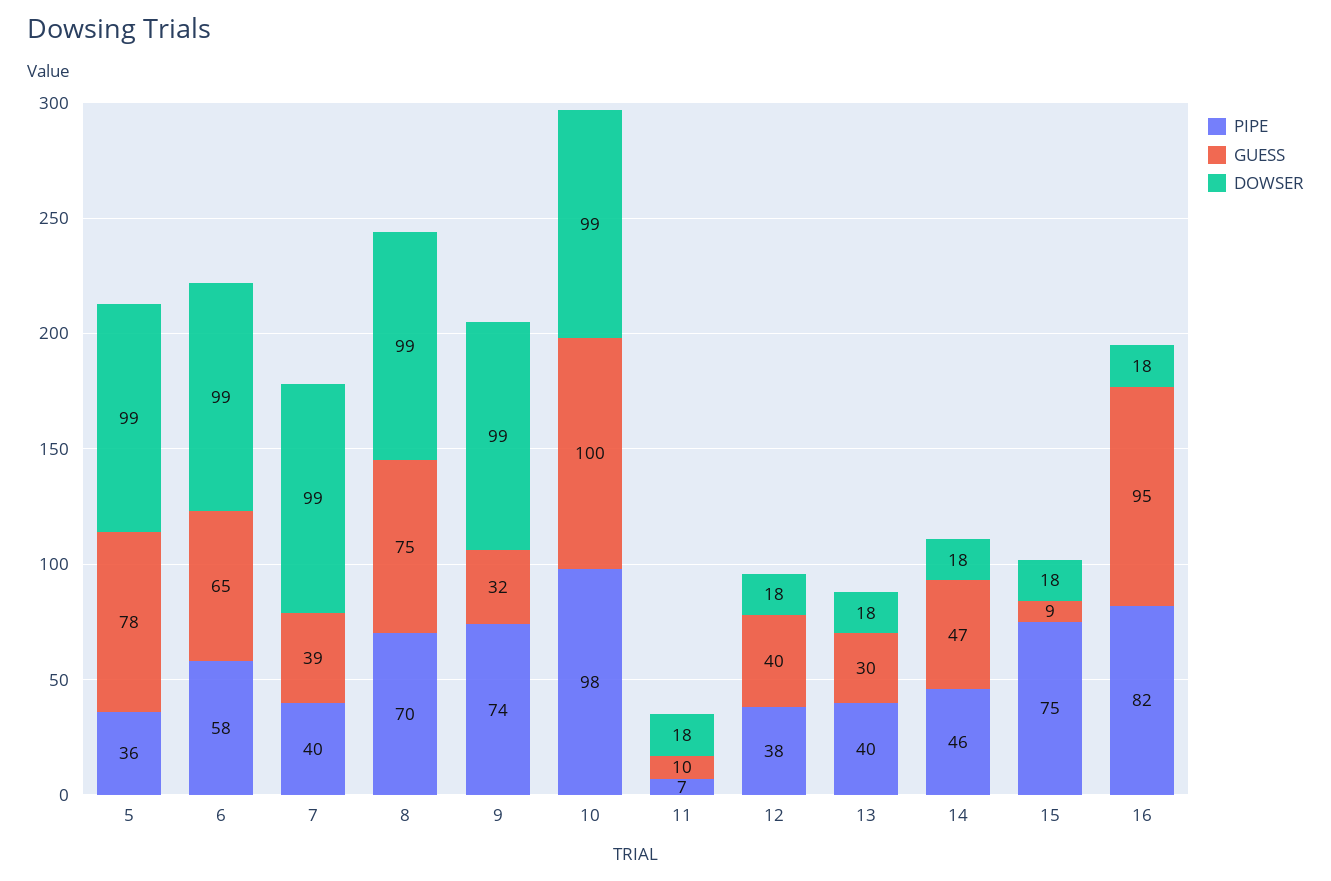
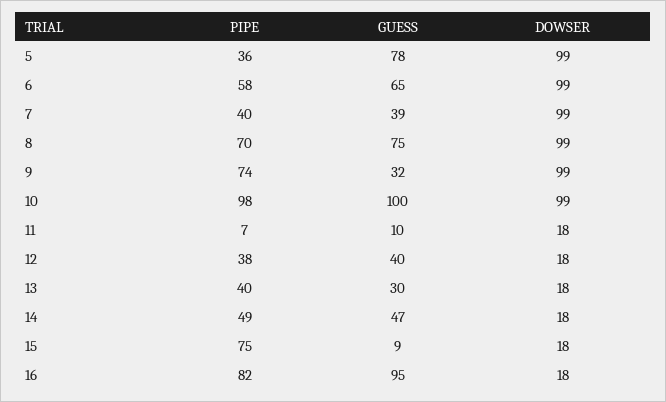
PIPE, 14: 46 -> 49

